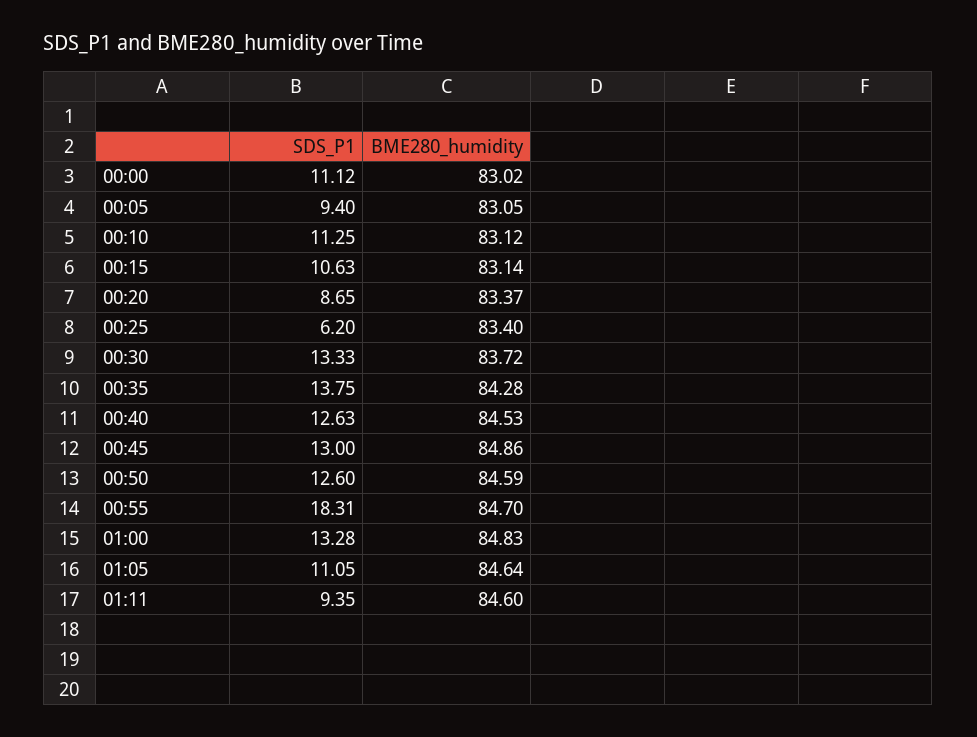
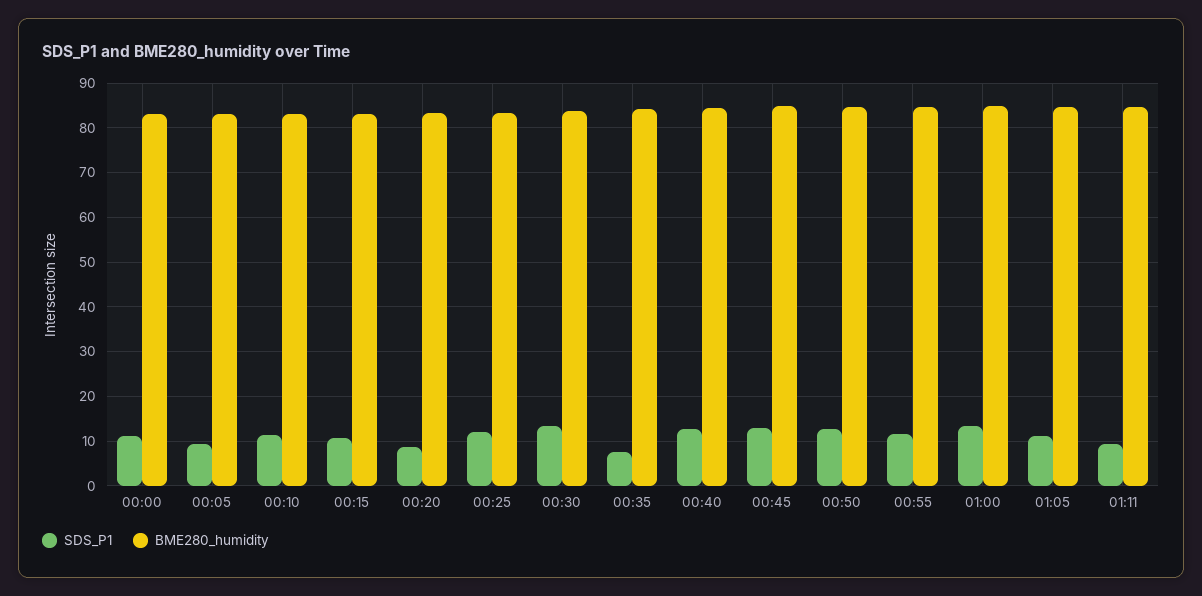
SDS_P1, 00:25: 6.2 -> 12
SDS_P1, 00:35: 13.75 -> 8
SDS_P1, 00:55: 18.31 -> 12

